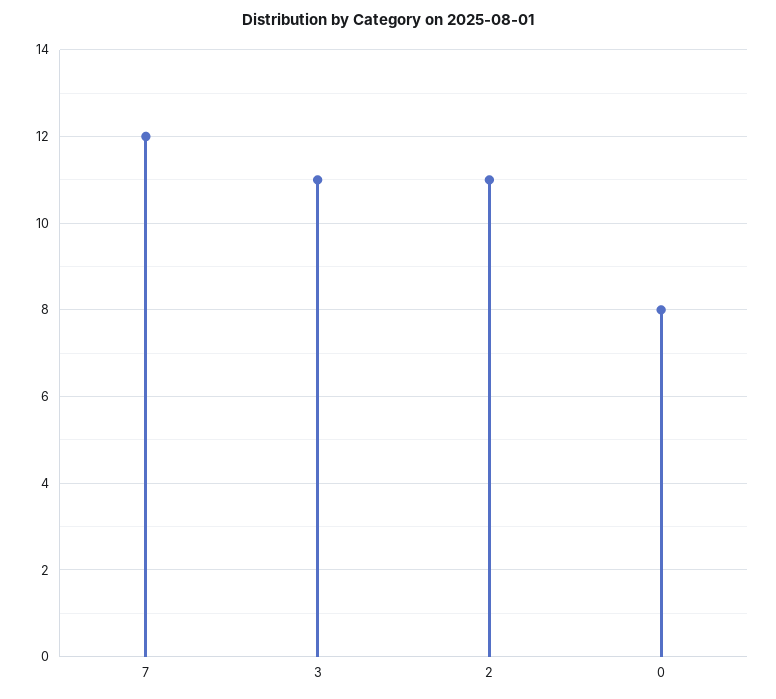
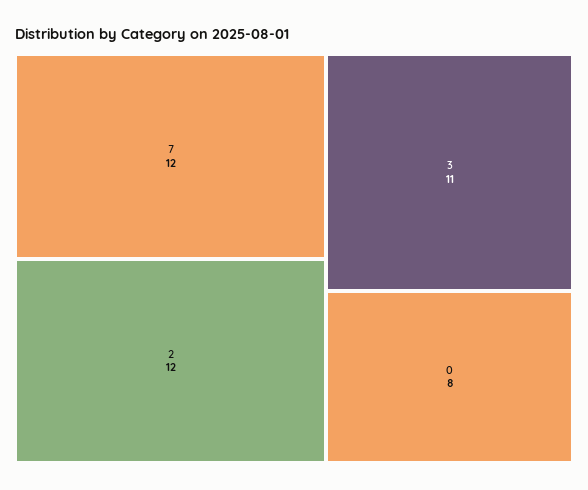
2: 11 -> 12

